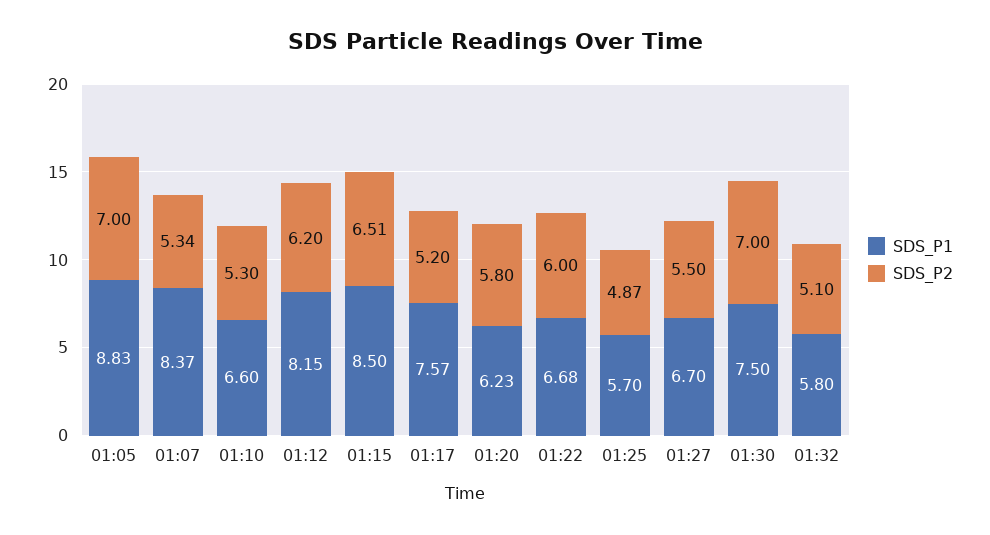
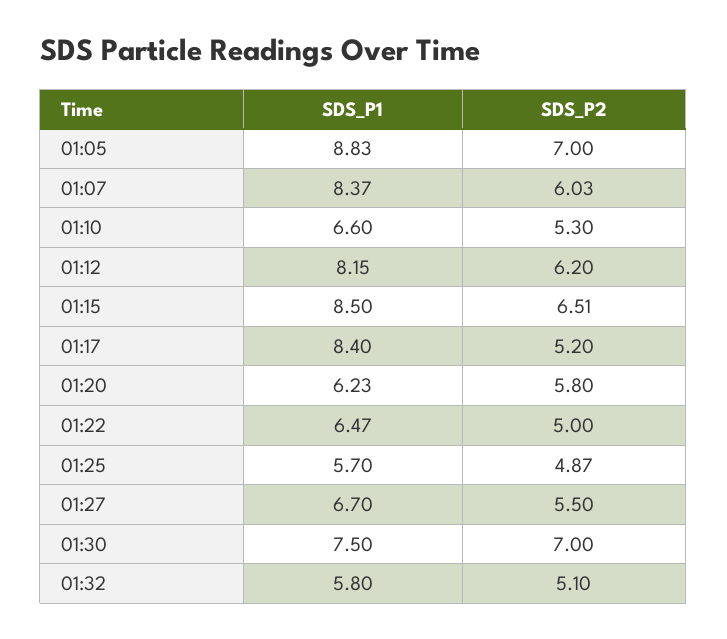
SDS_P2, 01:07: 5.34 -> 6.03
SDS_P1, 01:17: 7.57 -> 8.4
SDS_P1, 01:22: 6.68 -> 6.47
SDS_P2, 01:22: 6 -> 5

